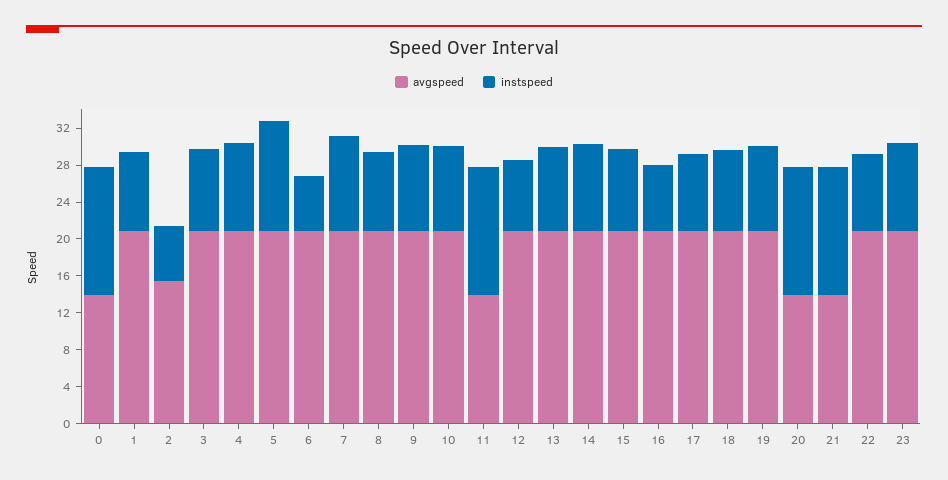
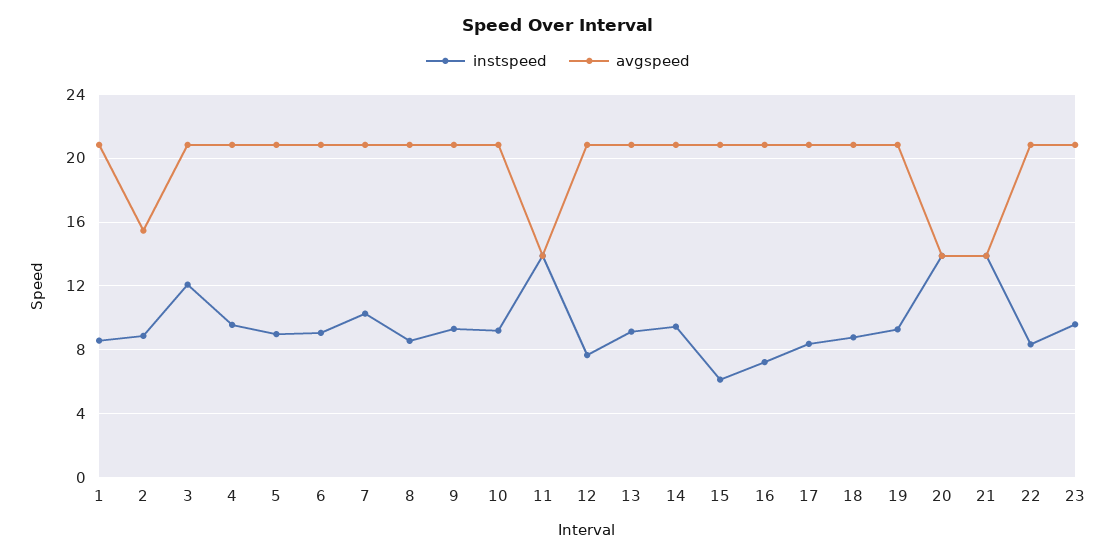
avgspeed, 0: 14 -> none
instspeed, 0: 14 -> none
instspeed, 2: 6 -> 9
instspeed, 3: 9 -> 12
instspeed, 5: 12 -> 9
instspeed, 6: 6 -> 9
instspeed, 15: 9 -> 6

